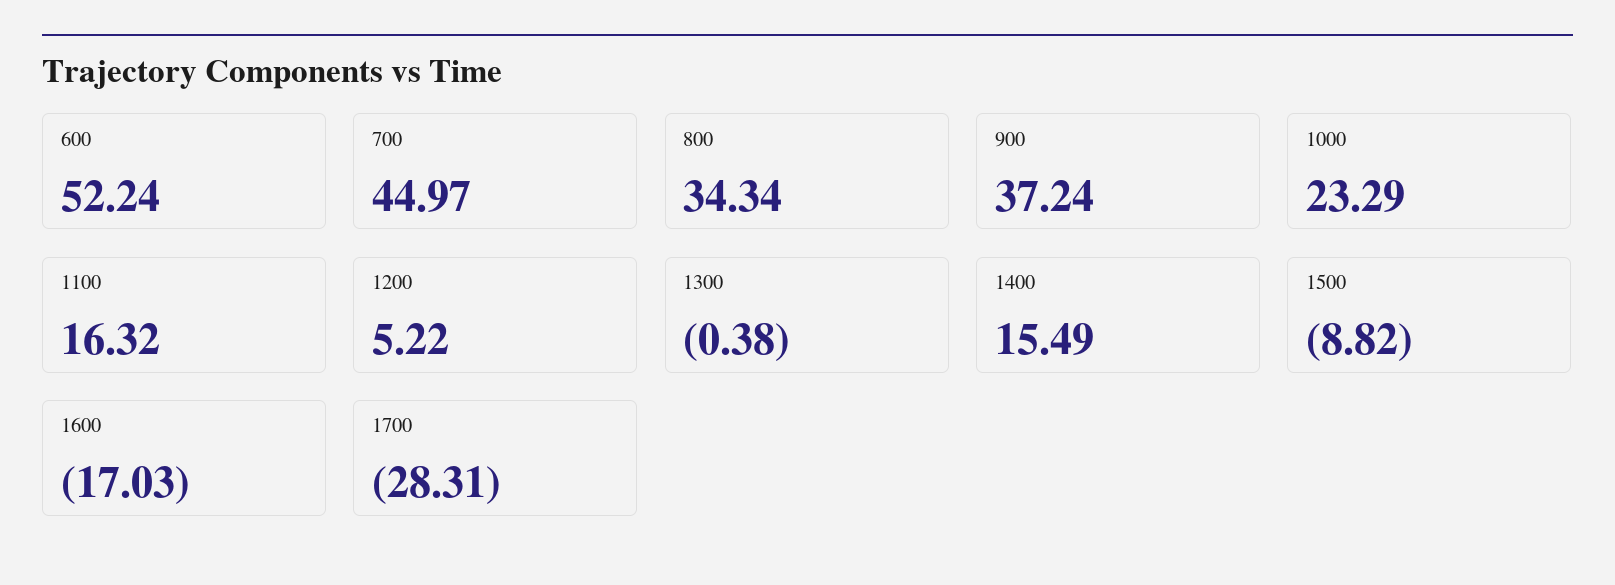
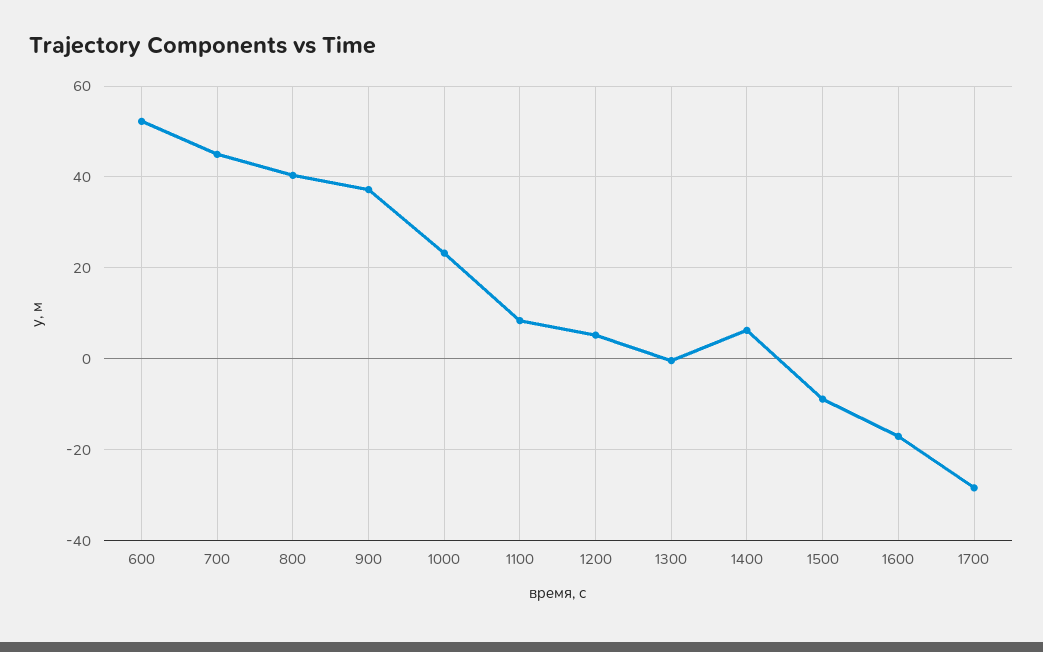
800: 34.34 -> 40
1100: 16.32 -> 8
1400: 15.49 -> 6

